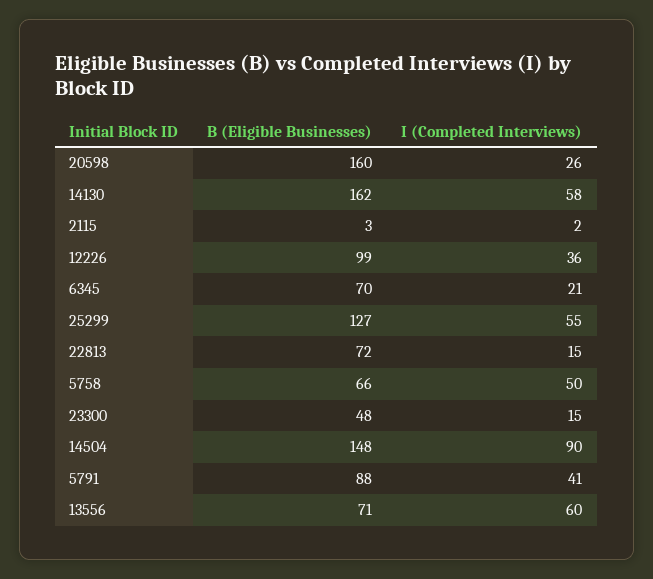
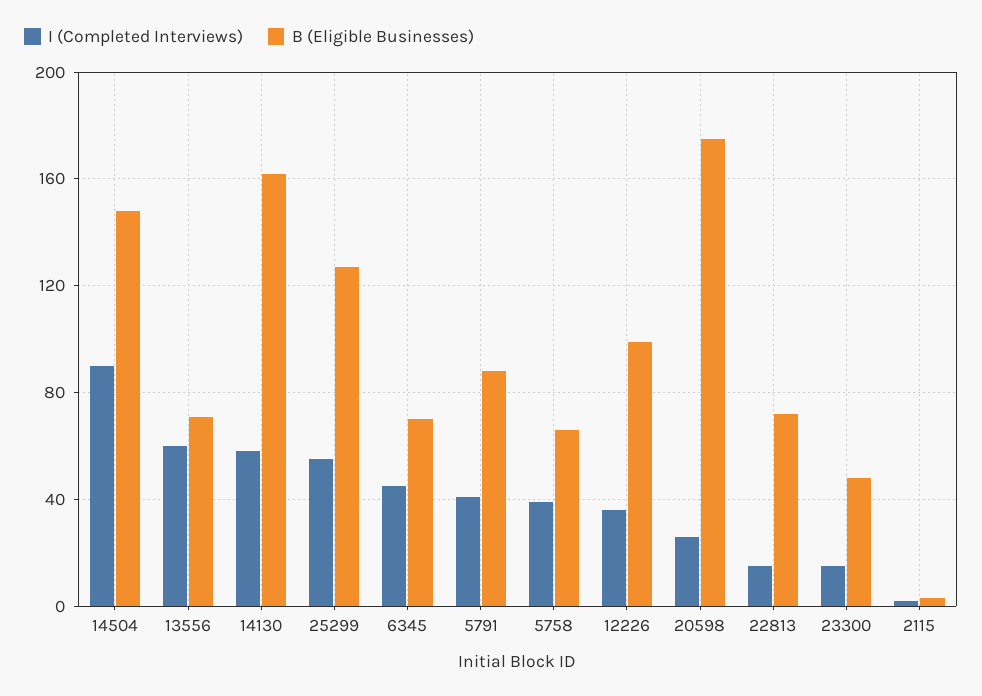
B (Eligible Businesses), 20598: 160 -> 175
I (Completed Interviews), 6345: 21 -> 45
I (Completed Interviews), 5758: 50 -> 40

